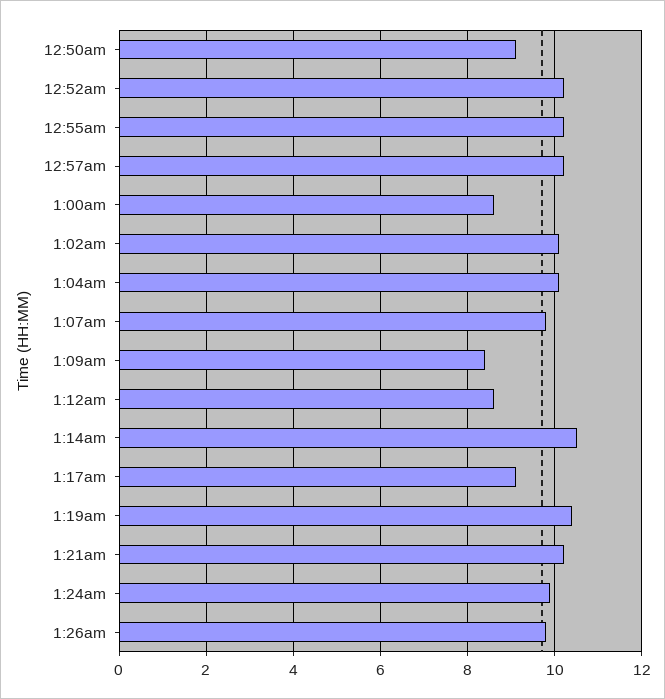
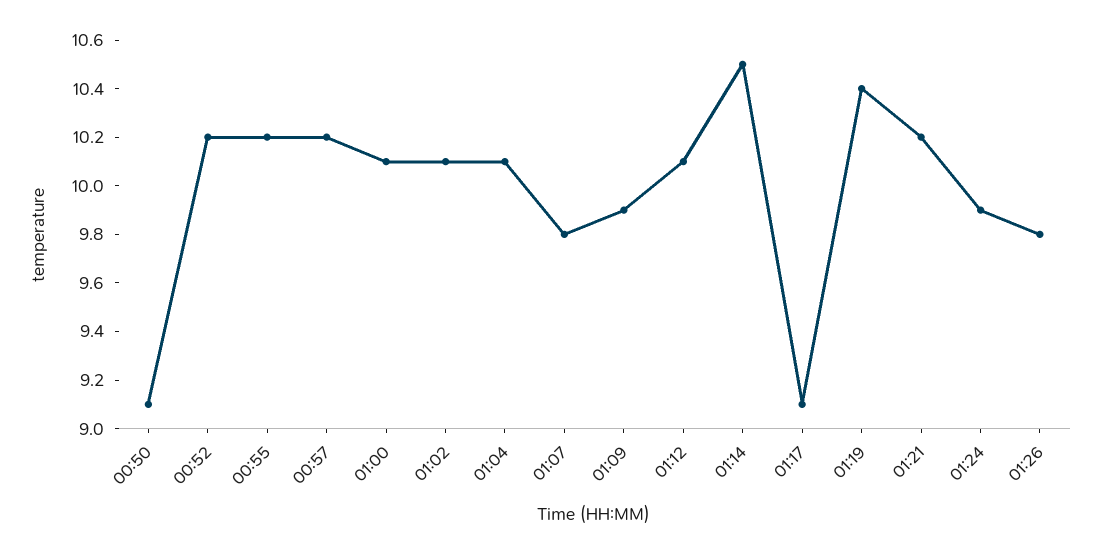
1:00am: 8.5 -> 10.1
1:09am: 8.5 -> 9.9
1:12am: 8.5 -> 10.1

